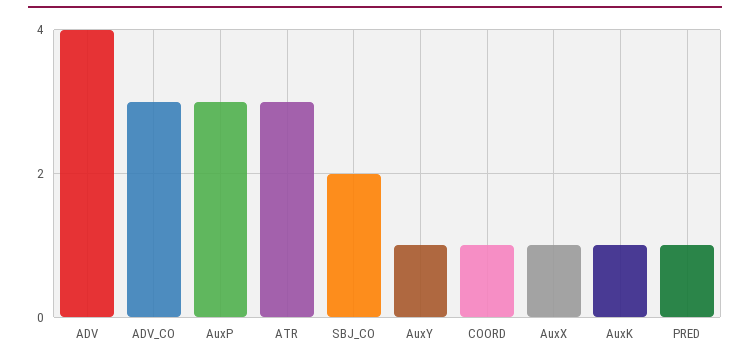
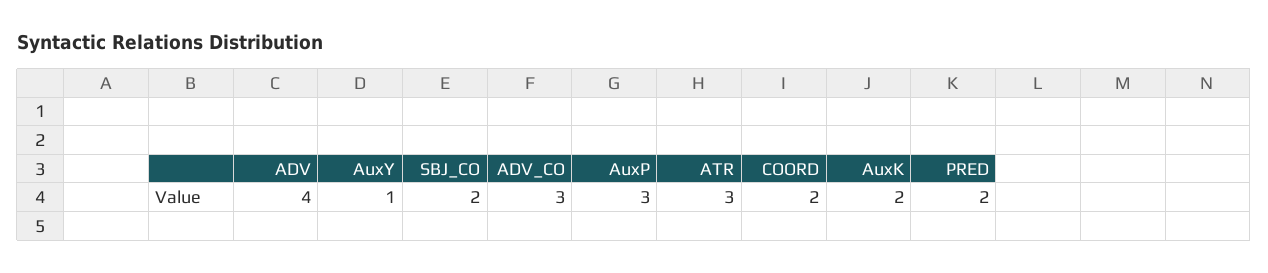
COORD: 1 -> 2
AuxX: 1 -> none
AuxK: 1 -> 2
PRED: 1 -> 2

